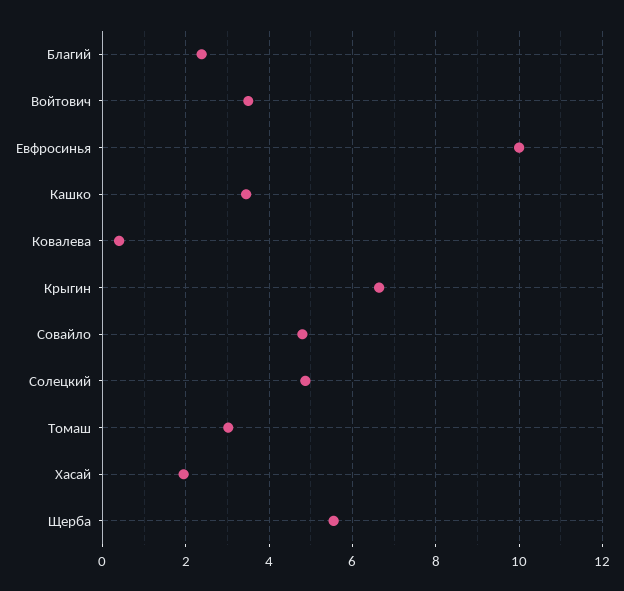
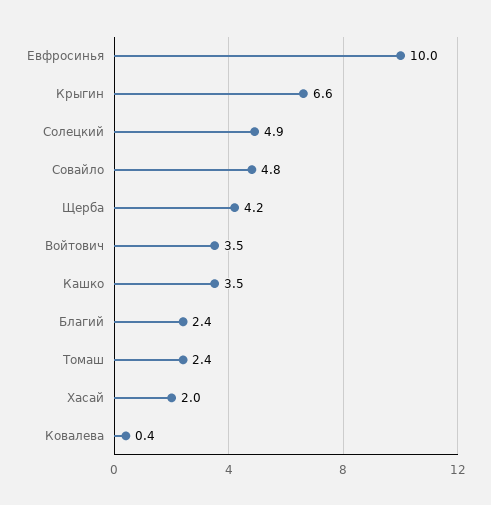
Томаш: 3 -> 2.4
Щерба: 5.6 -> 4.2

